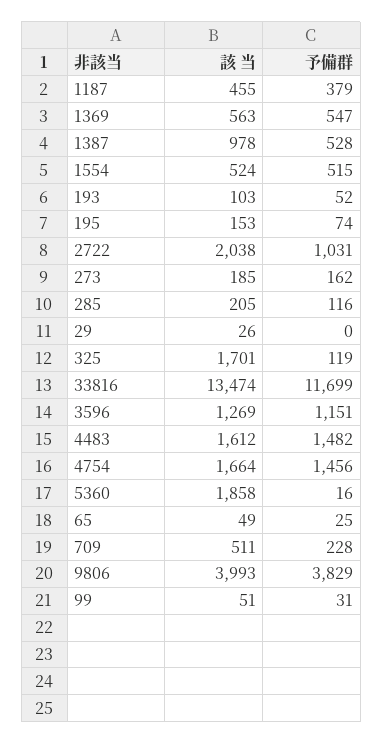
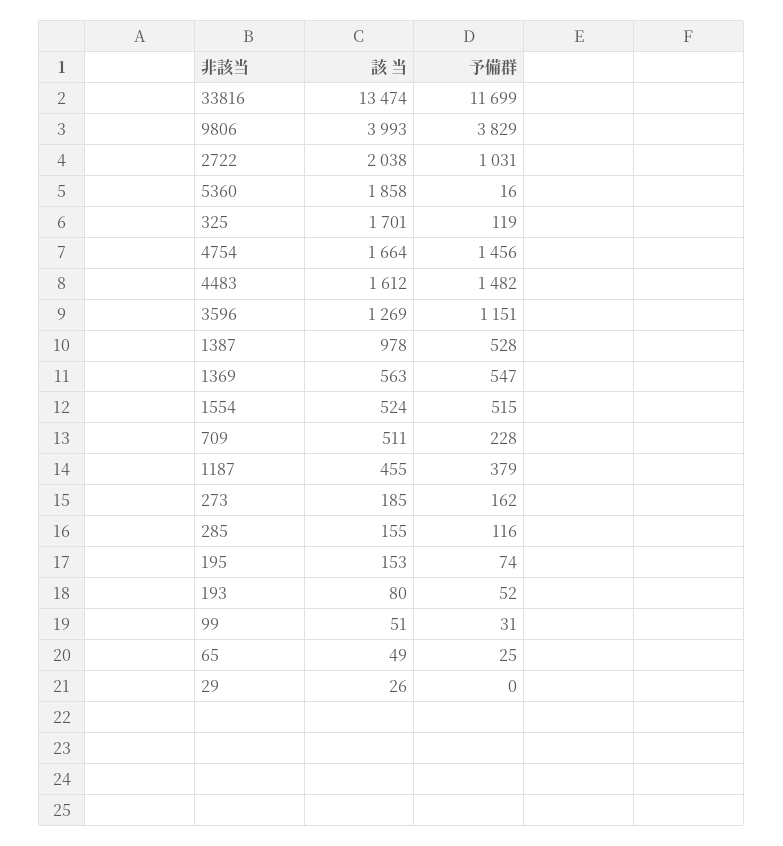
該 当, 193: 103 -> 80
該 当, 285: 205 -> 155

